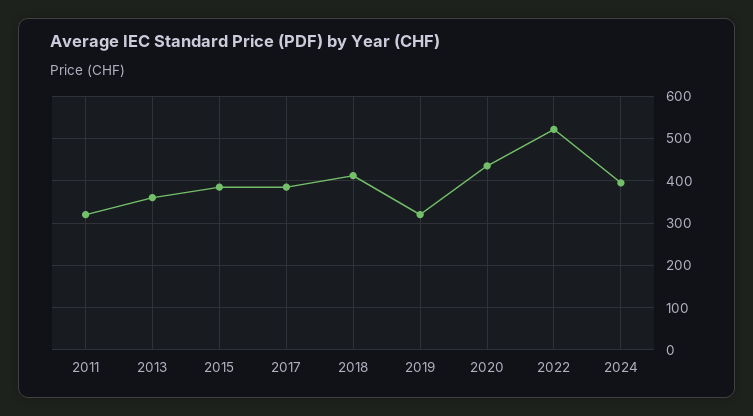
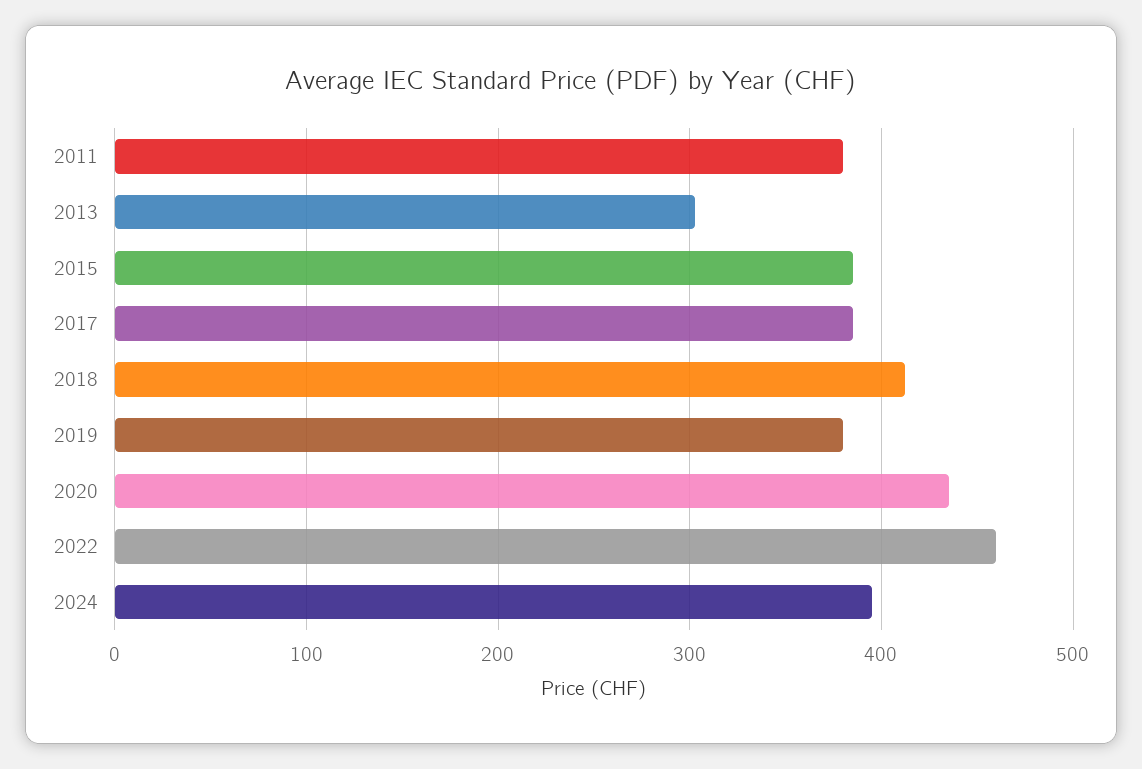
2011: 320 -> 380
2013: 360 -> 300
2019: 320 -> 380
2022: 520 -> 460

